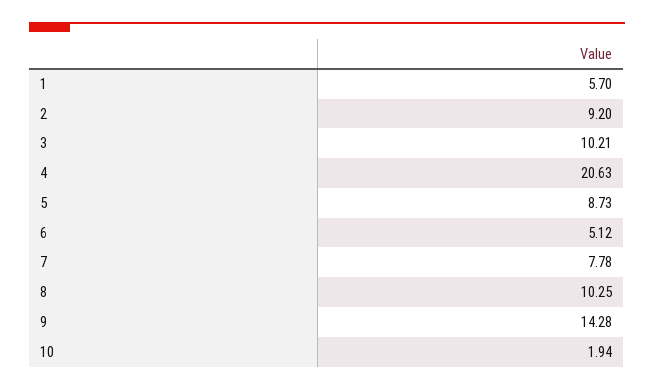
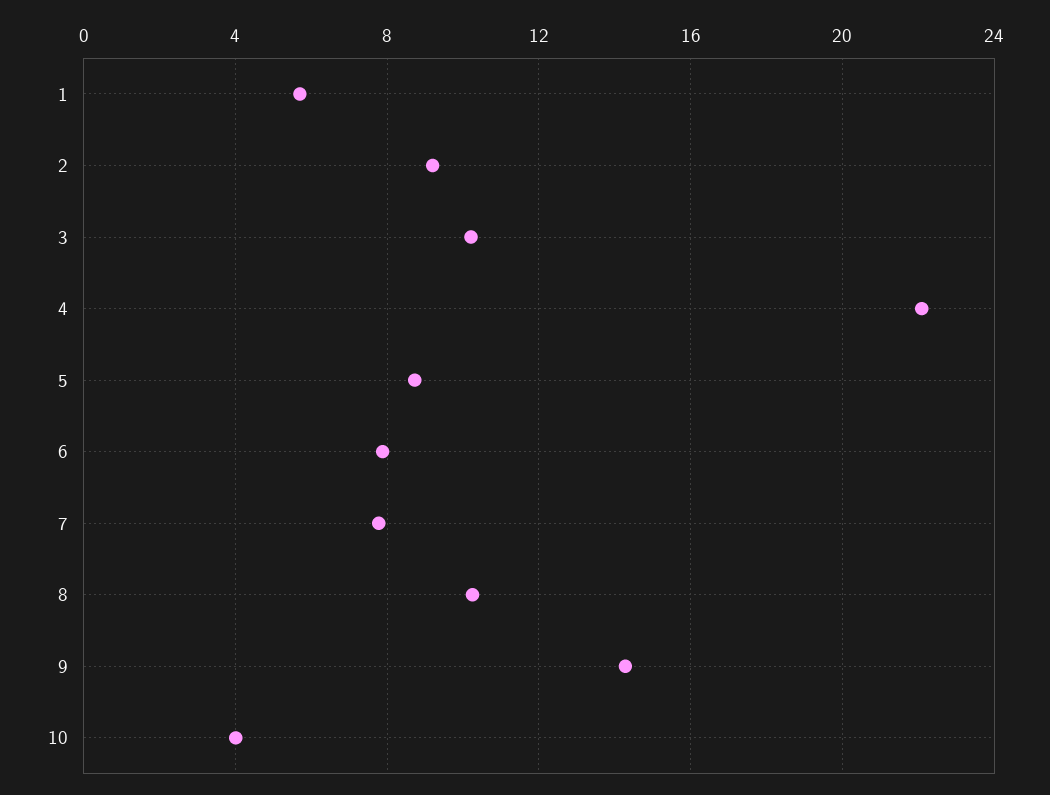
4: 20.63 -> 22
6: 5.12 -> 8
10: 1.94 -> 4

